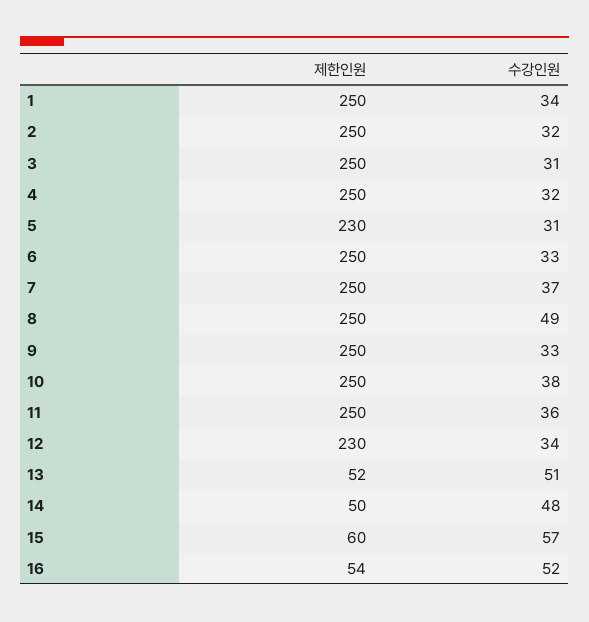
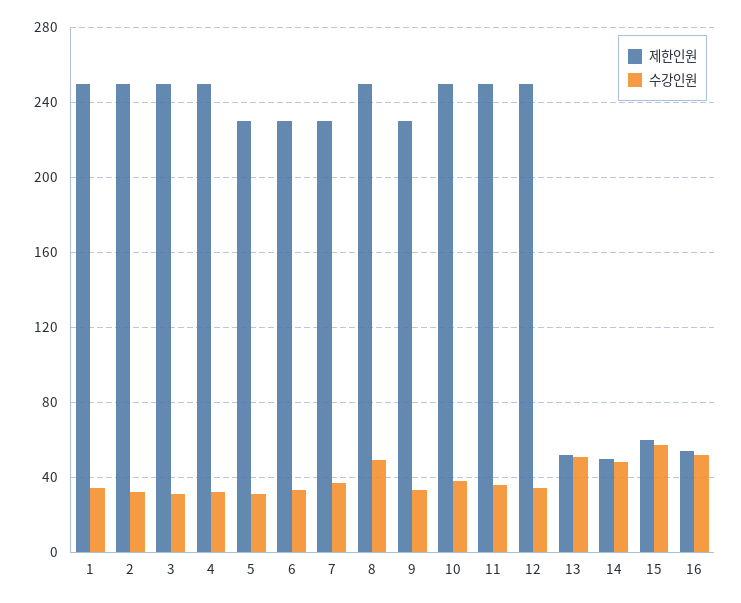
제한인원, 6: 250 -> 230
제한인원, 7: 250 -> 230
제한인원, 9: 250 -> 230
제한인원, 12: 230 -> 250

